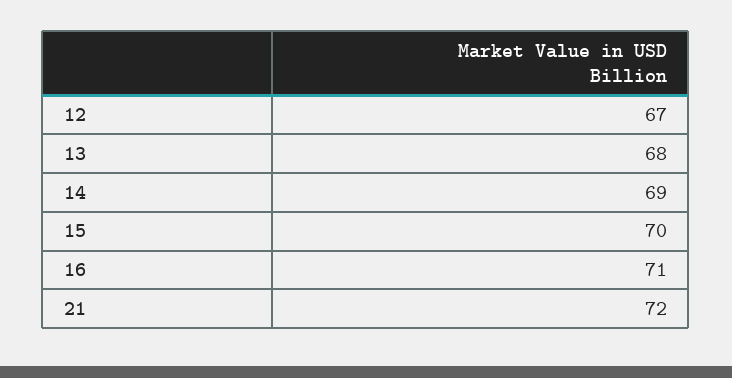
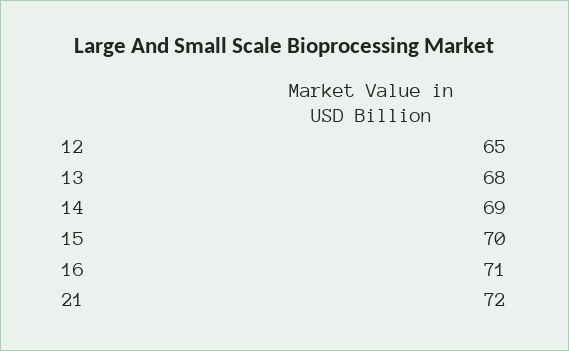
12: 67 -> 65

